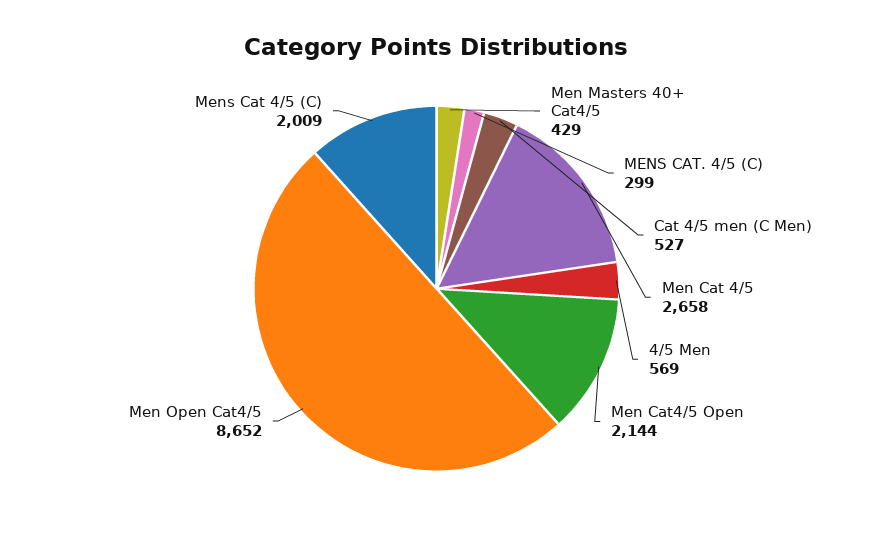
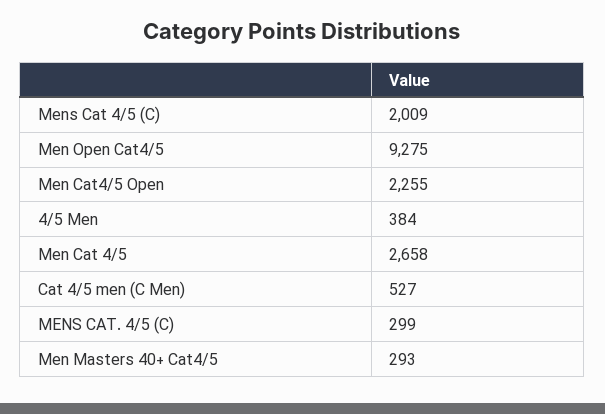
Men Masters 40+ Cat4/5: 429 -> 293
4/5 Men: 569 -> 384
Men Cat4/5 Open: 2144 -> 2255
Men Open Cat4/5: 8652 -> 9275

